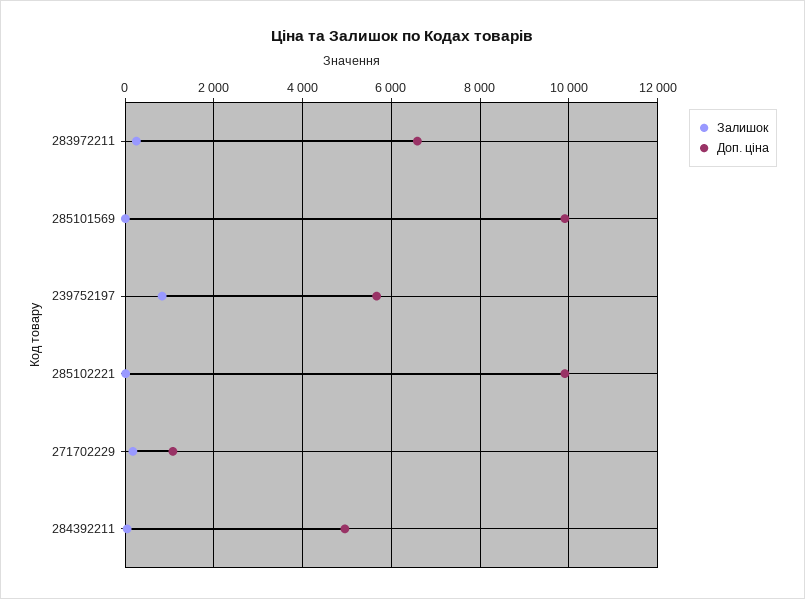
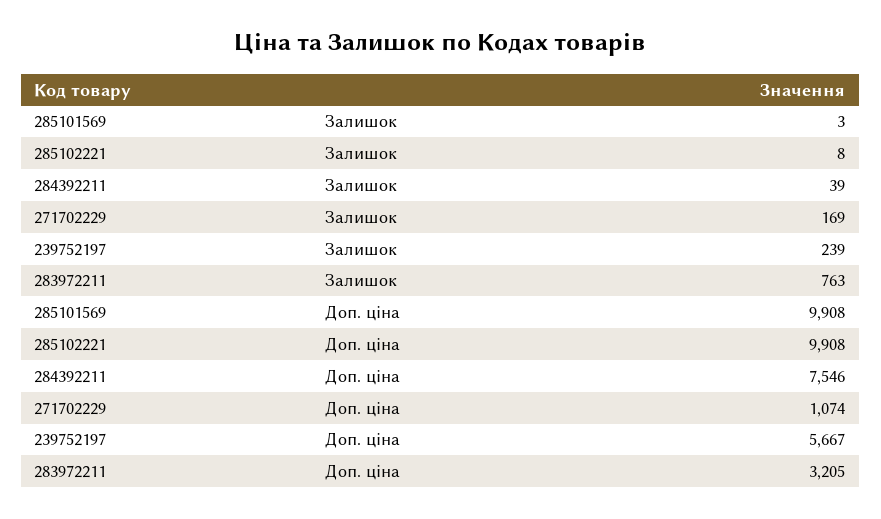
Залишок, 283972211: 200 -> 763
Доп. ціна, 283972211: 6600 -> 3205
Залишок, 239752197: 800 -> 239
Доп. ціна, 284392211: 5000 -> 7546

